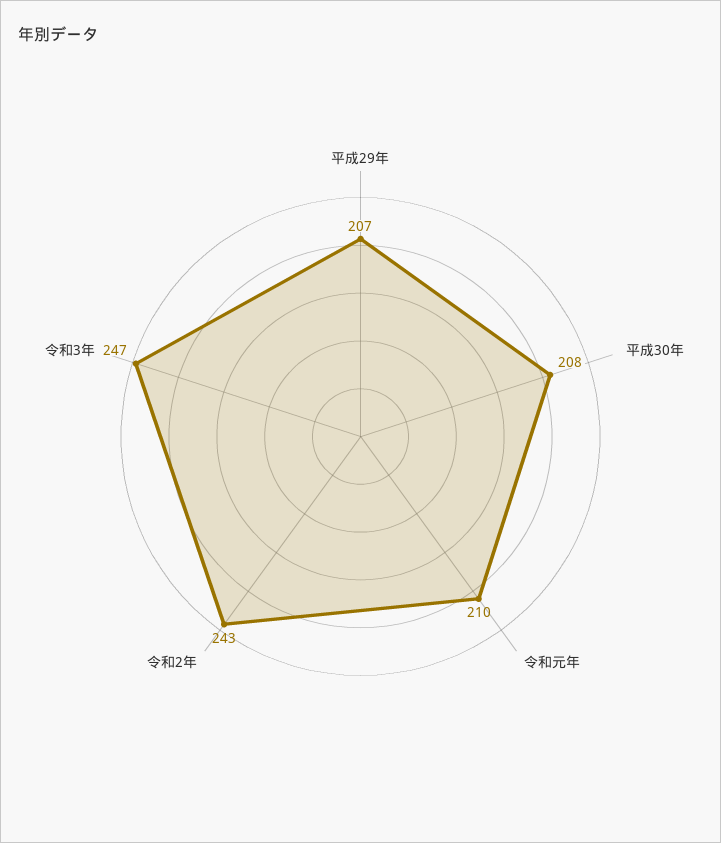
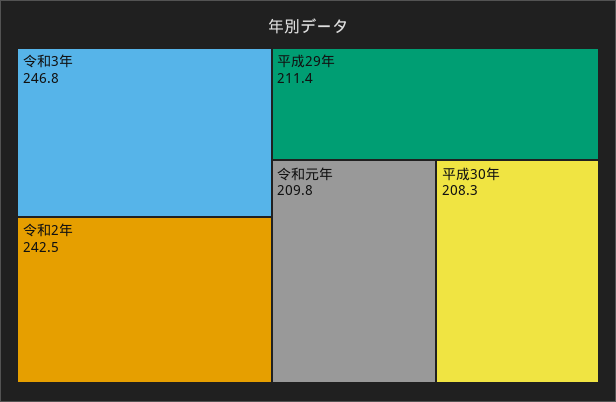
平成29年: 207 -> 211.4

